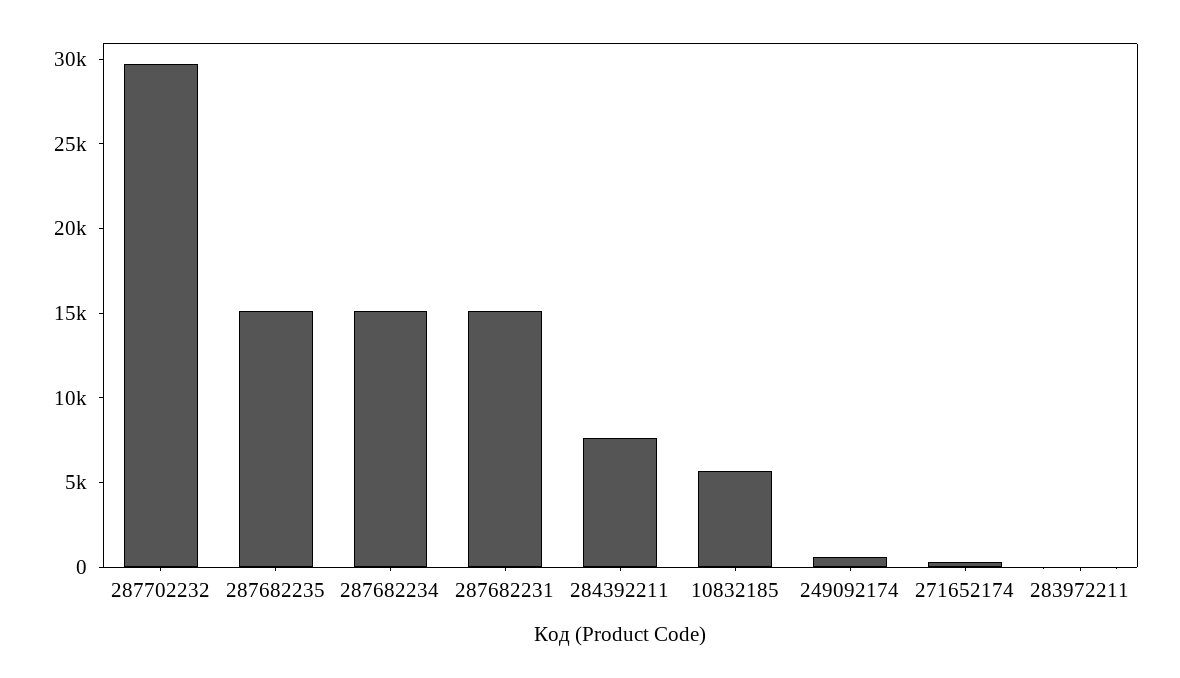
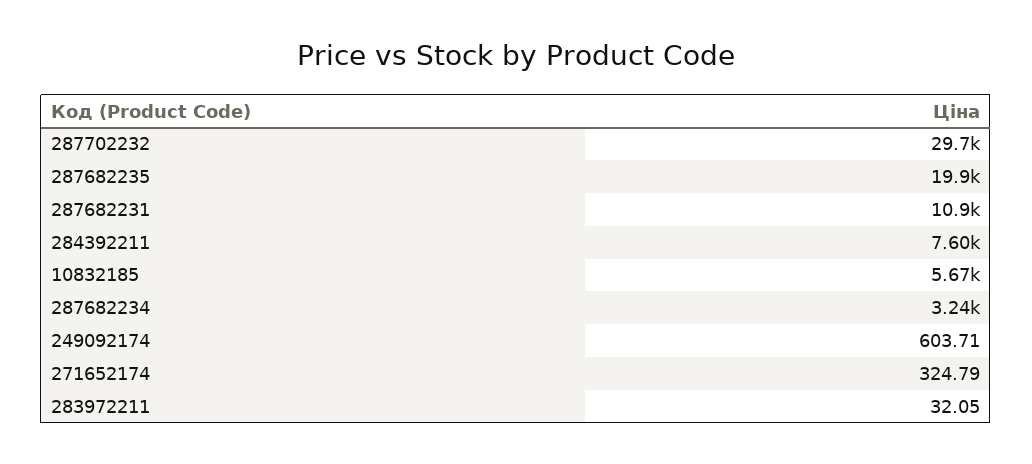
287682235: 15000 -> 19900
287682234: 15000 -> 3240
287682231: 15000 -> 10900

